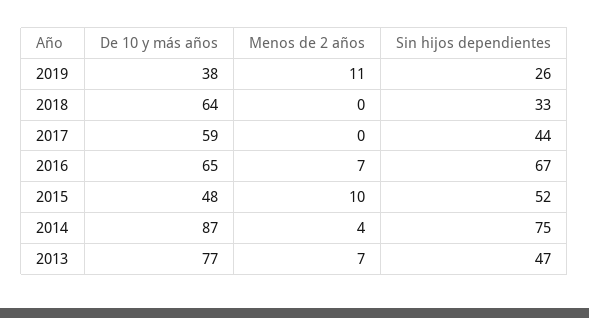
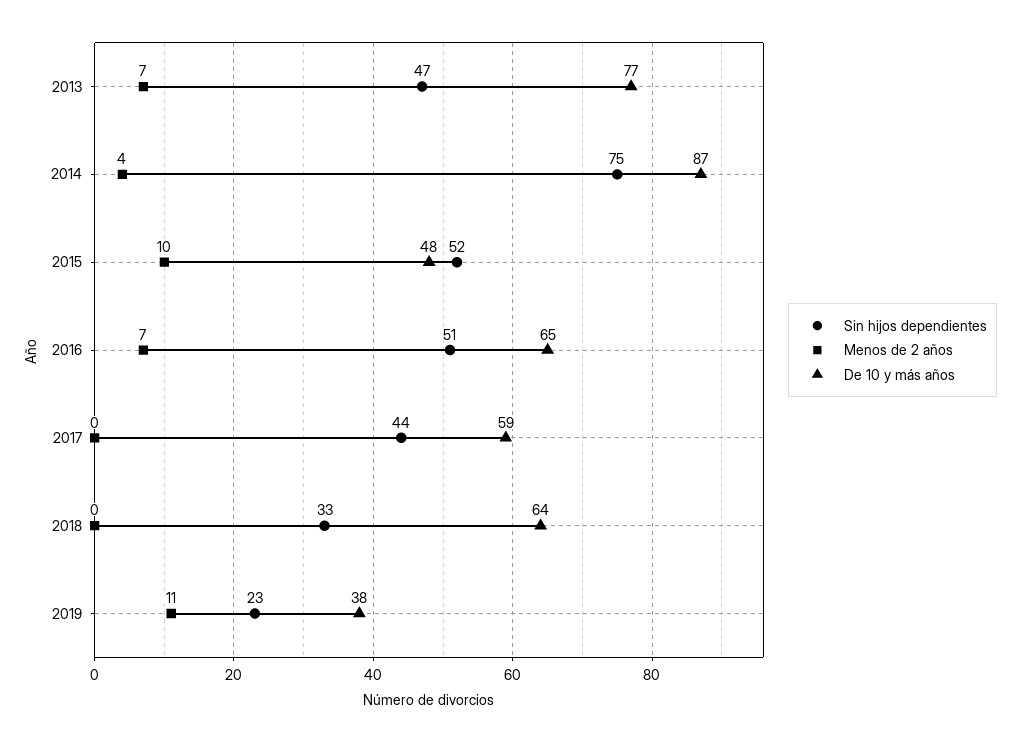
Sin hijos dependientes, 2019: 26 -> 23
Sin hijos dependientes, 2016: 67 -> 51

